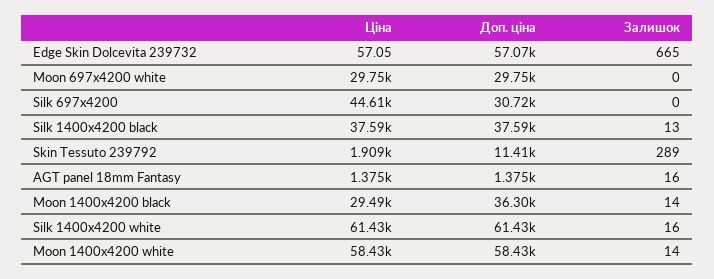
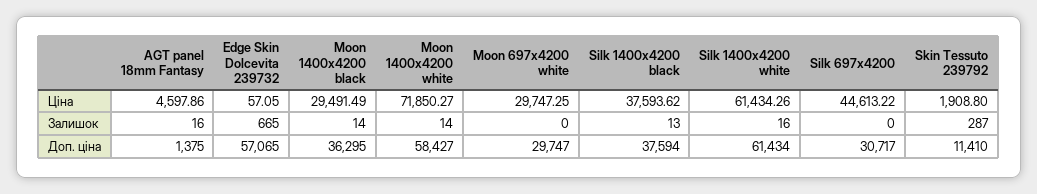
Залишок, Skin Tessuto 239792: 289 -> 287
Ціна, AGT panel 18mm Fantasy: 1375 -> 4597.86
Ціна, Moon 1400x4200 white: 58430 -> 71850.27

